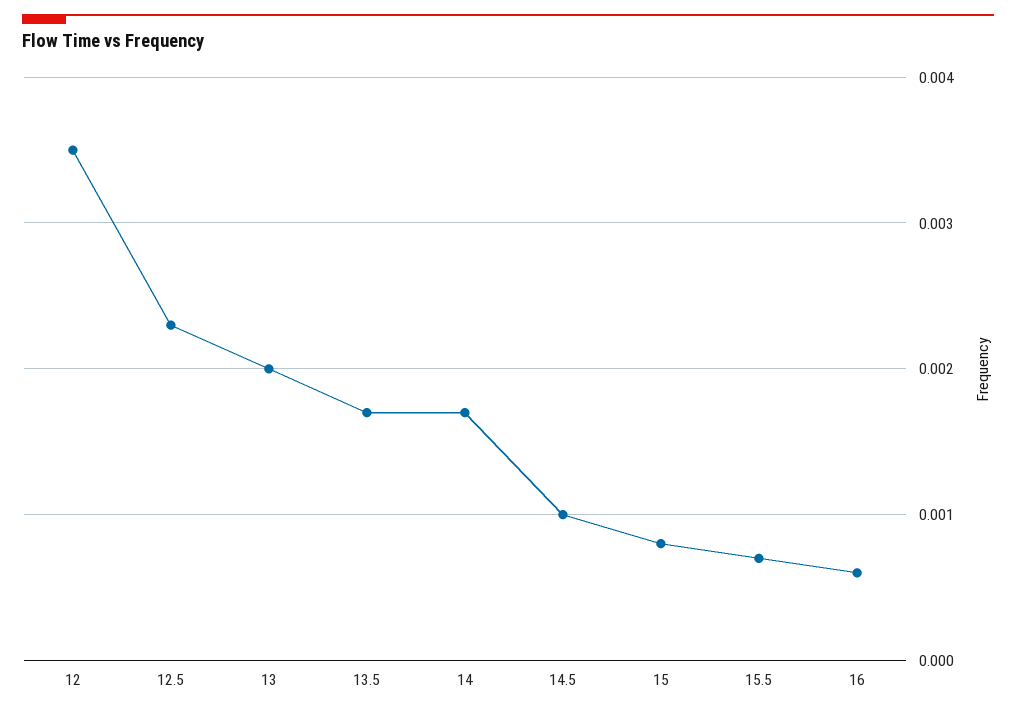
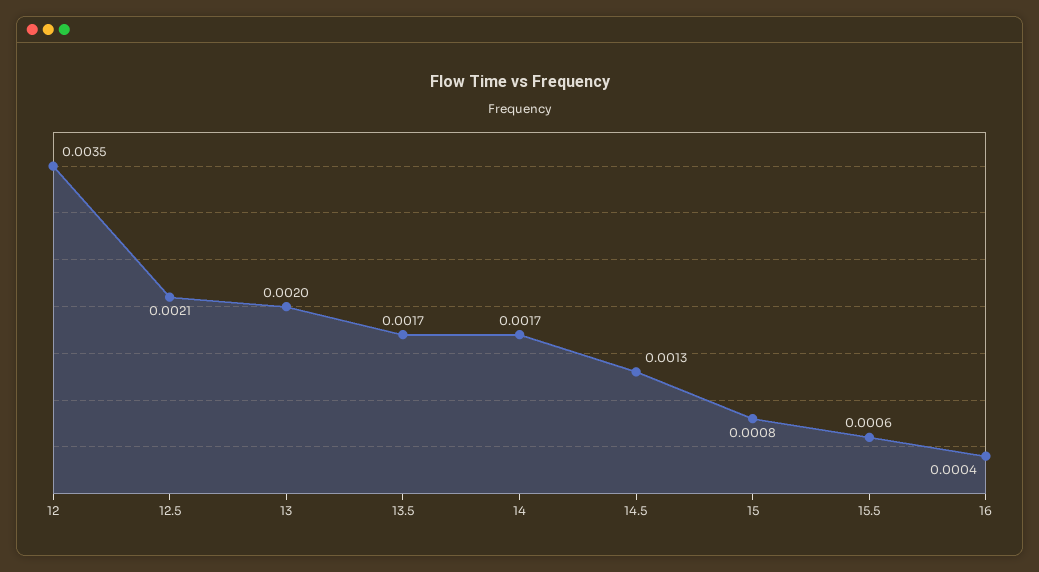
12.5: 0.0023 -> 0.0021
14.5: 0.001 -> 0.0013
15.5: 0.0007 -> 0.0006
16: 0.0006 -> 0.0004

